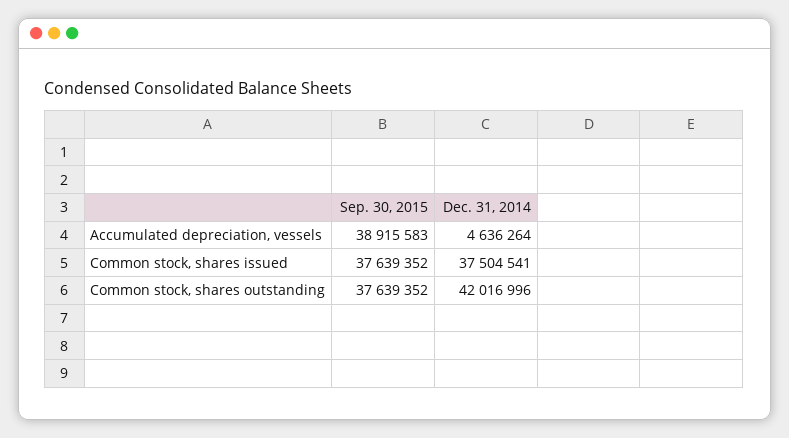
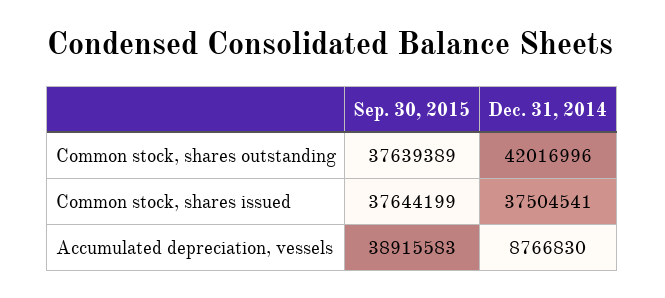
Dec. 31, 2014, Accumulated depreciation, vessels: 4636264 -> 8766830
Sep. 30, 2015, Common stock, shares issued: 37639352 -> 37644199
Sep. 30, 2015, Common stock, shares outstanding: 37639352 -> 37639389

